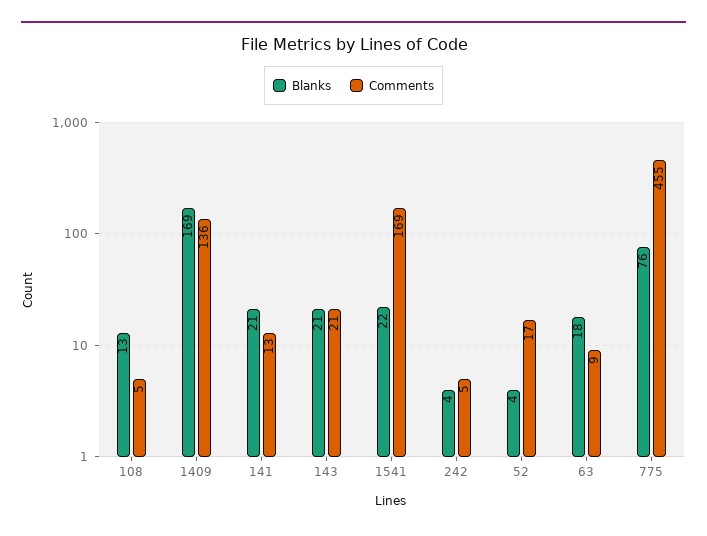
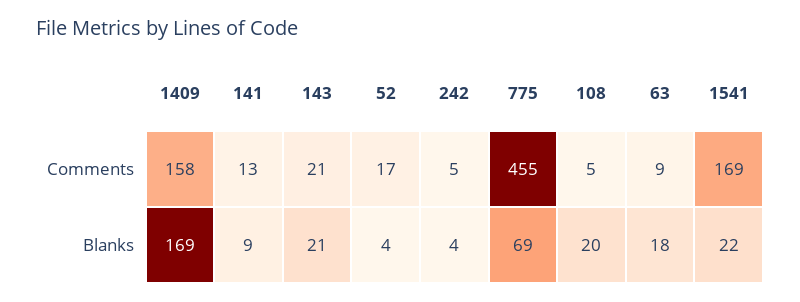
Blanks, 108: 13 -> 20
Comments, 1409: 136 -> 158
Blanks, 141: 21 -> 9
Blanks, 775: 76 -> 69

